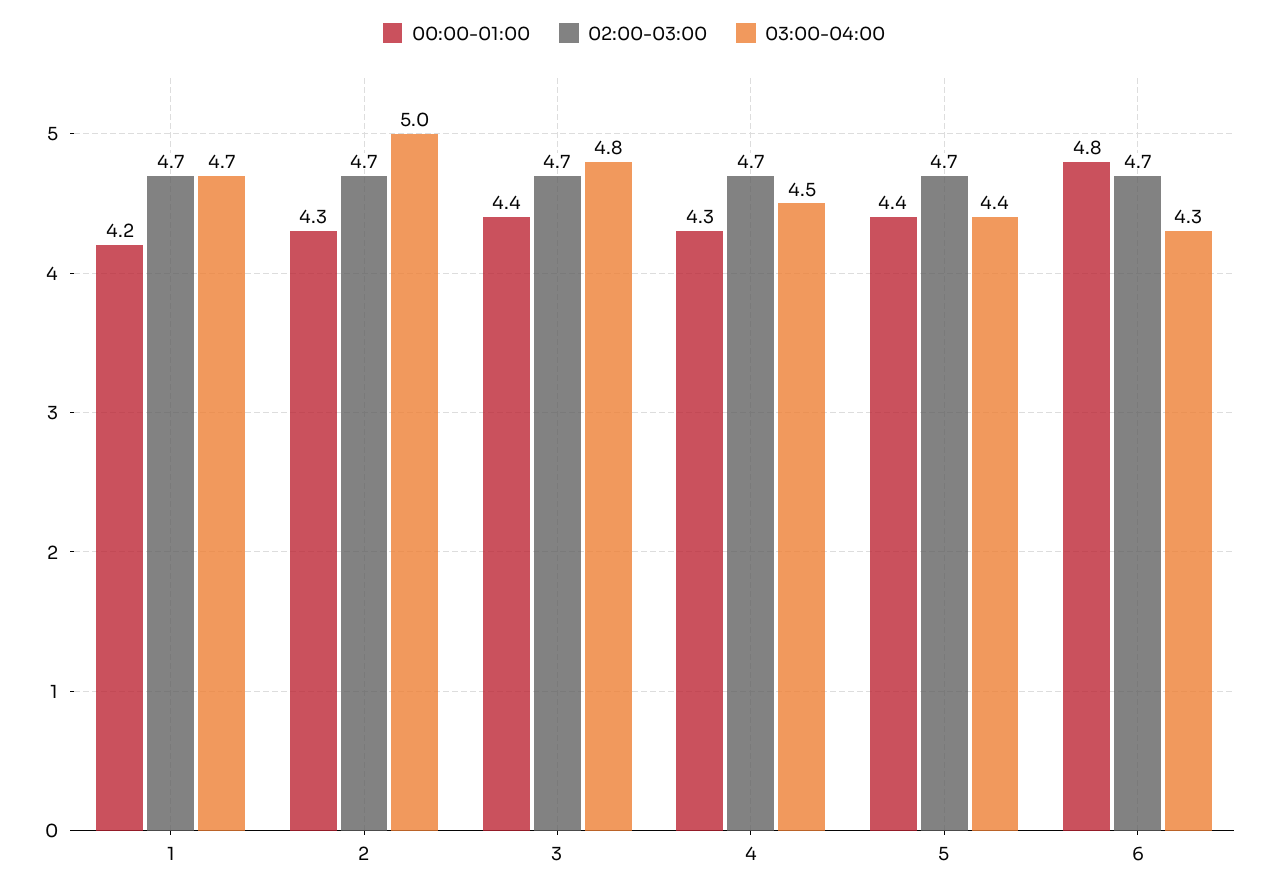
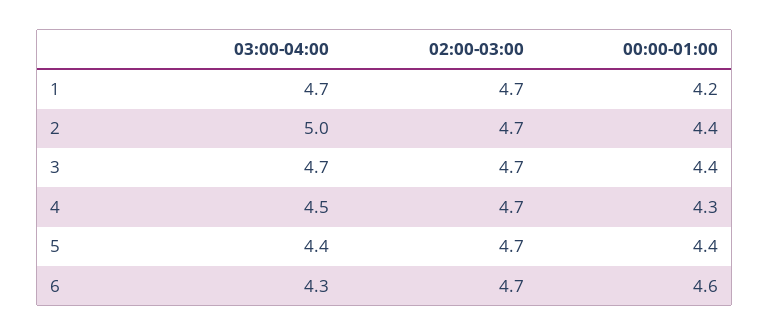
00:00-01:00, 2: 4.3 -> 4.4
03:00-04:00, 3: 4.8 -> 4.7
00:00-01:00, 6: 4.8 -> 4.6

